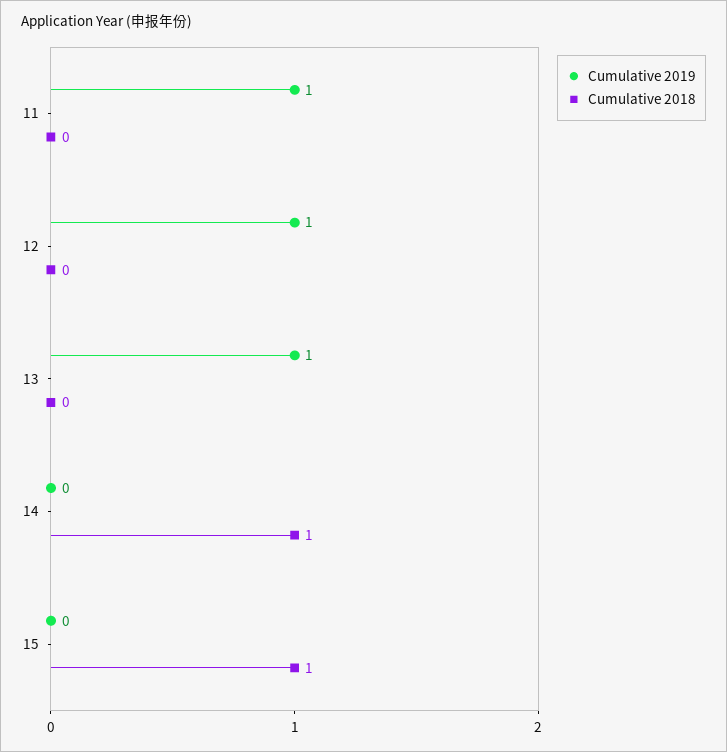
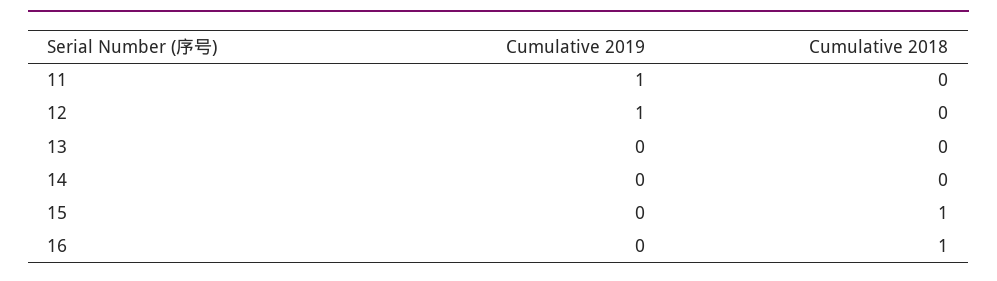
Cumulative 2019, 13: 1 -> 0
Cumulative 2018, 14: 1 -> 0
Cumulative 2019, 16: none -> 0
Cumulative 2018, 16: none -> 1

